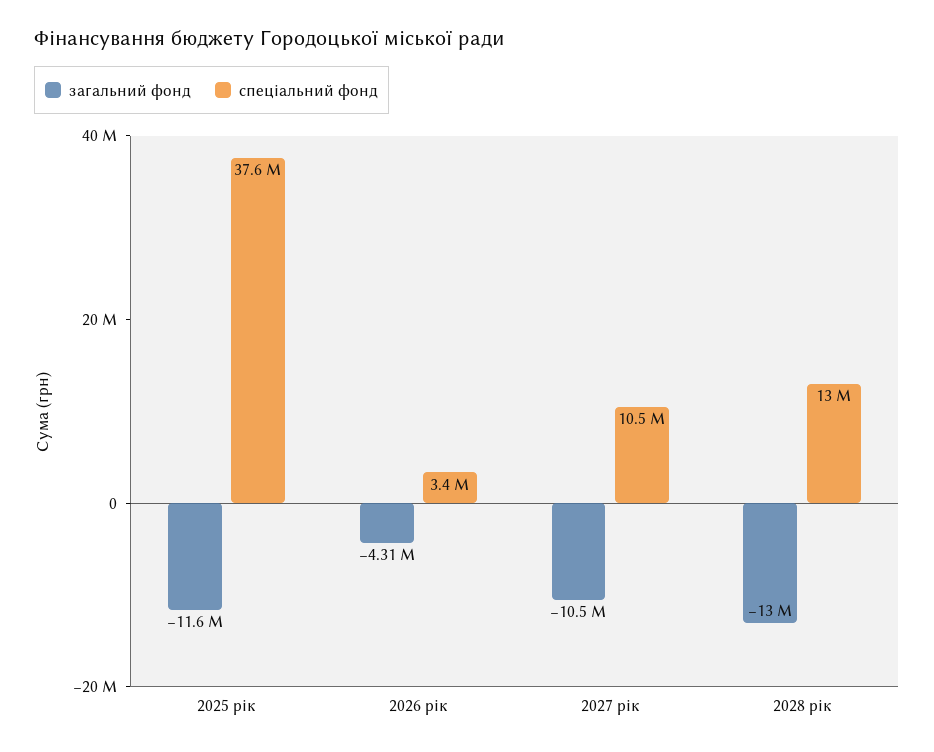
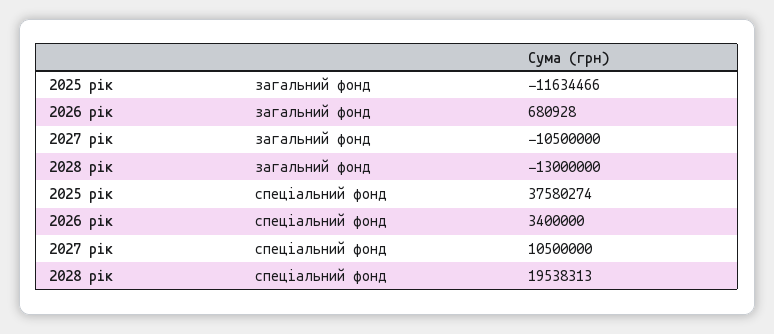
загальний фонд, 2026 рік: -4310000 -> 680928
спеціальний фонд, 2028 рік: 13000000 -> 19538313

